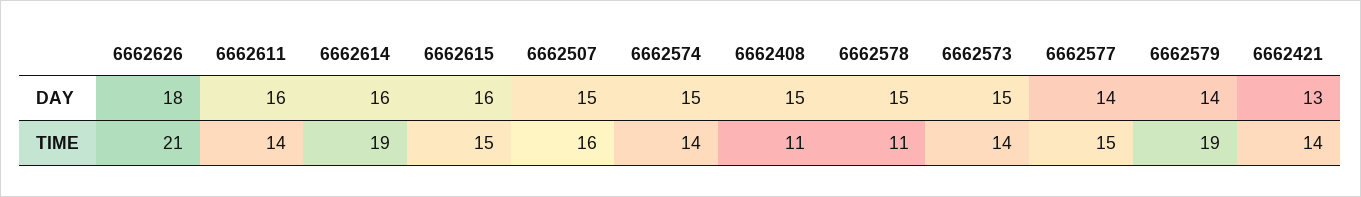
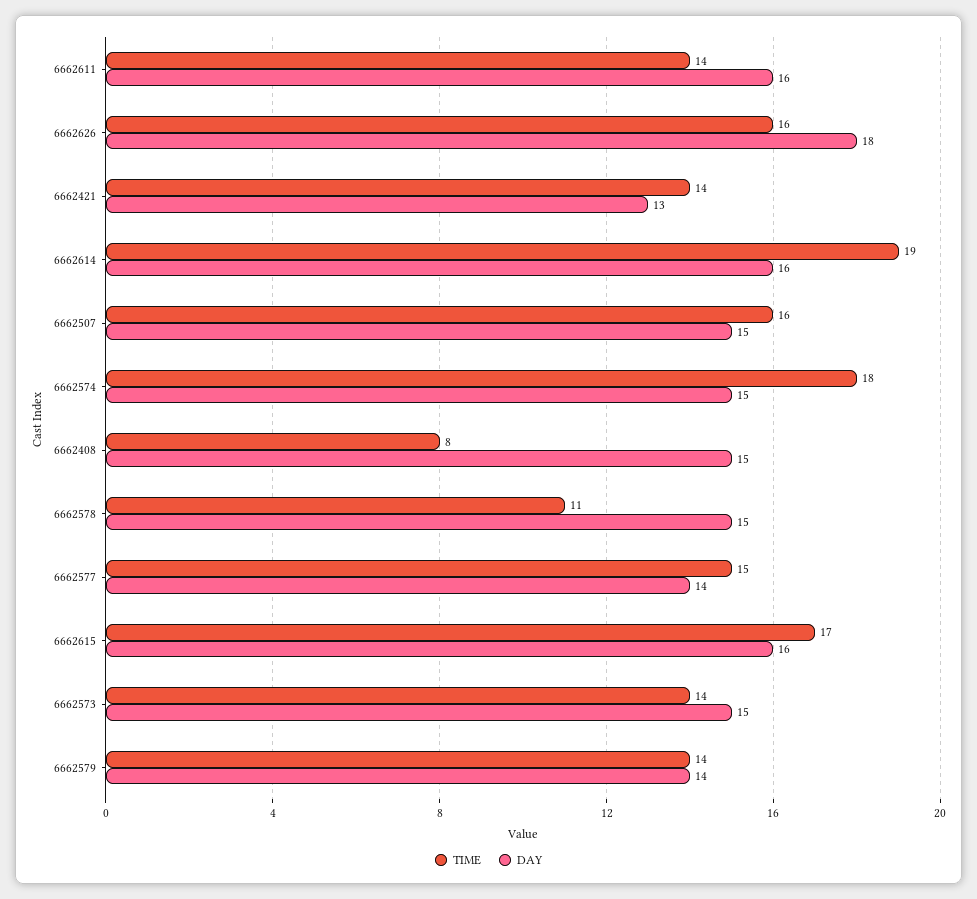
TIME, 6662626: 21 -> 16
TIME, 6662615: 15 -> 17
TIME, 6662574: 14 -> 18
TIME, 6662408: 11 -> 8
TIME, 6662579: 19 -> 14

